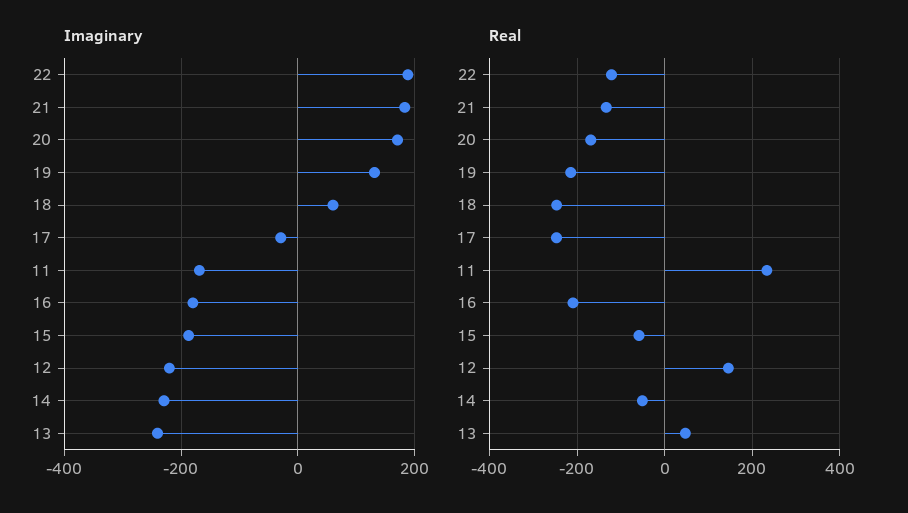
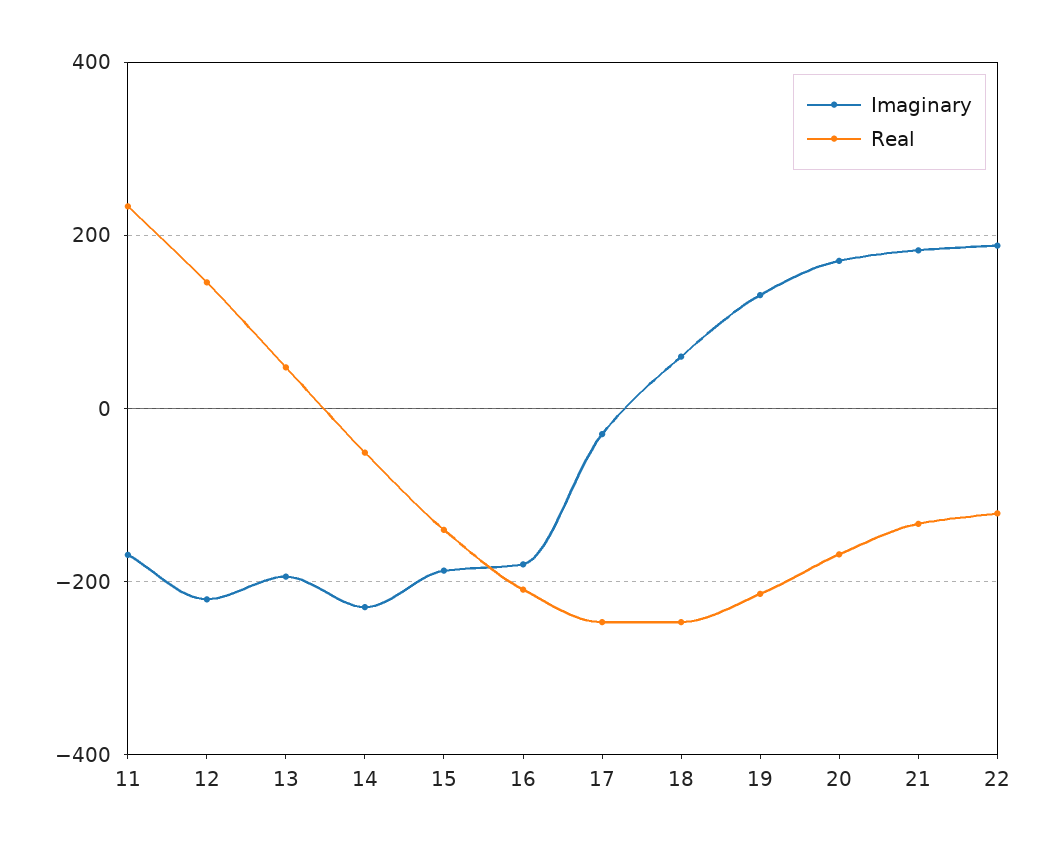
Imaginary, 13: -240 -> -200
Real, 15: -60 -> -140

